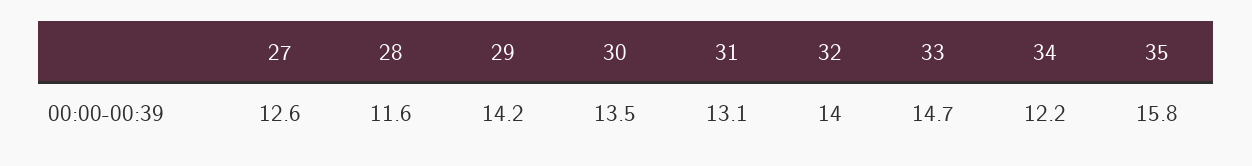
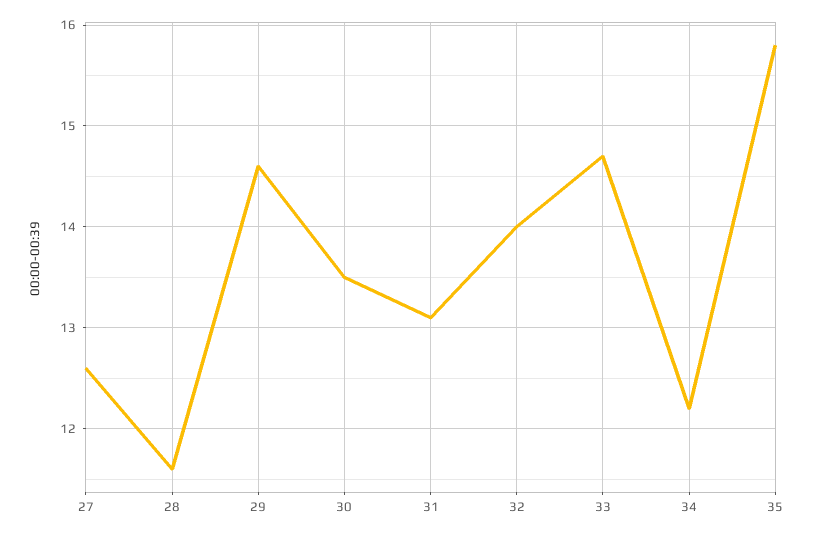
29: 14.2 -> 14.6

